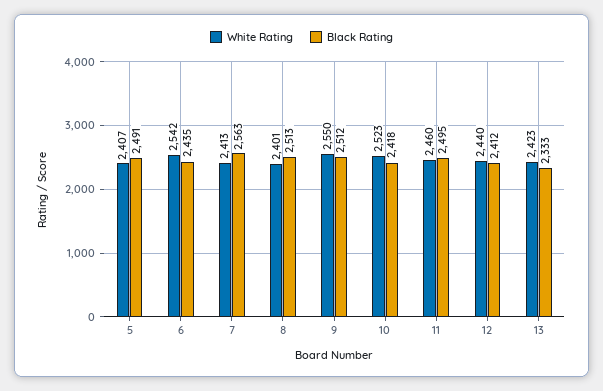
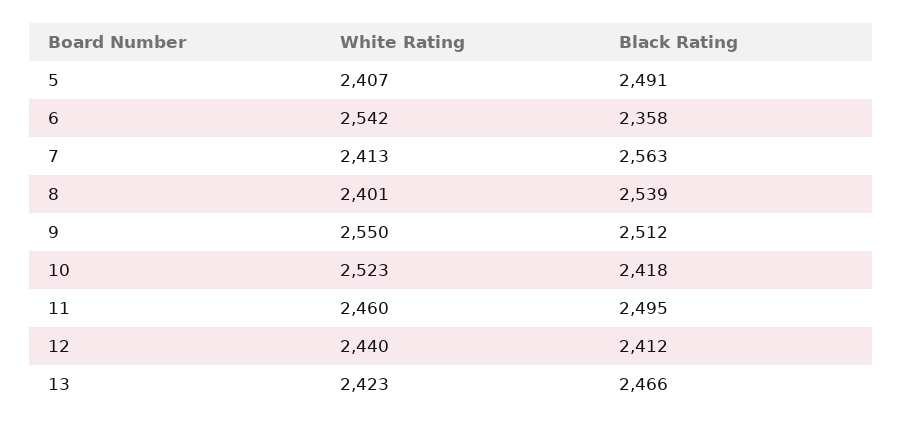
Black Rating, 6: 2435 -> 2358
Black Rating, 8: 2513 -> 2539
Black Rating, 13: 2333 -> 2466

